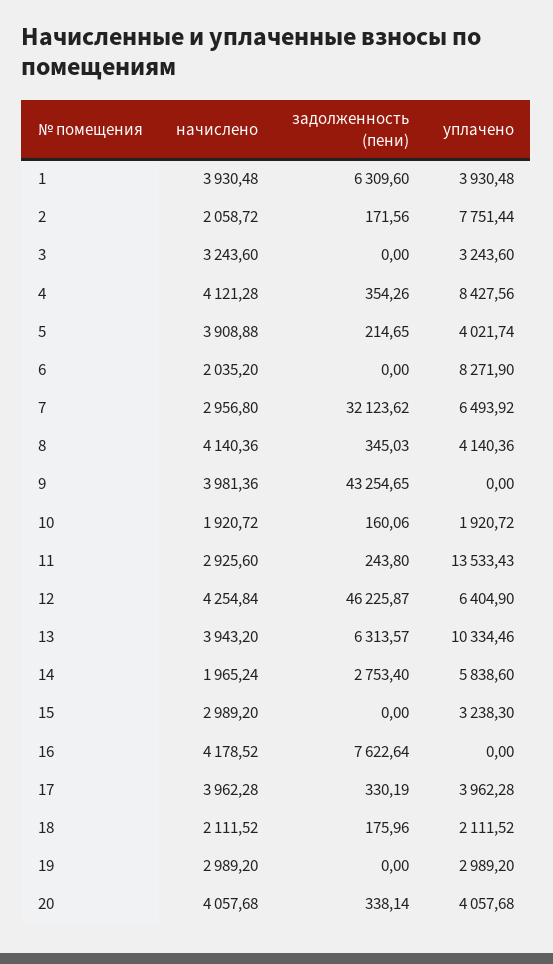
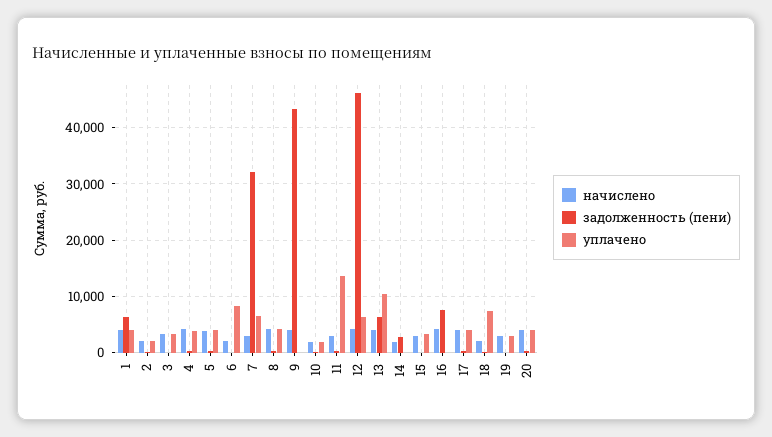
уплачено, 2: 7751.44 -> 2000
уплачено, 4: 8427.56 -> 4000
уплачено, 14: 5838.6 -> 0
уплачено, 18: 2111.52 -> 8000

